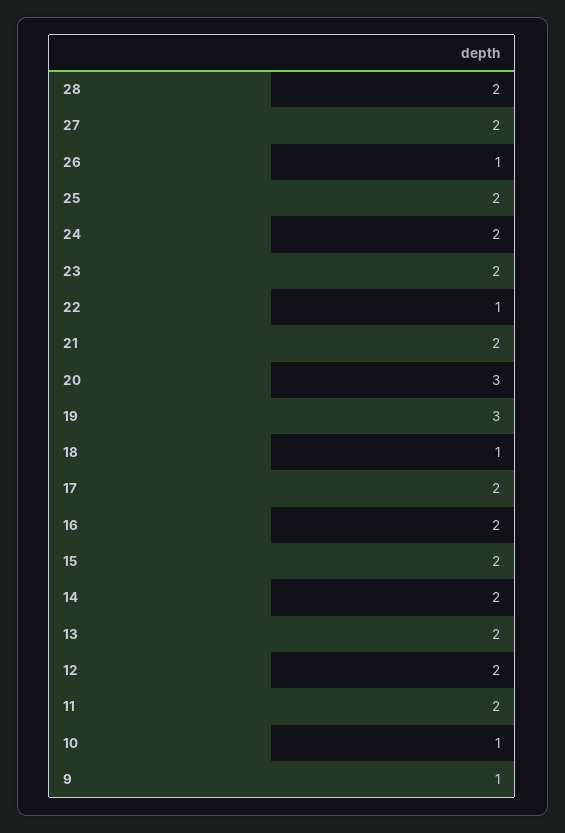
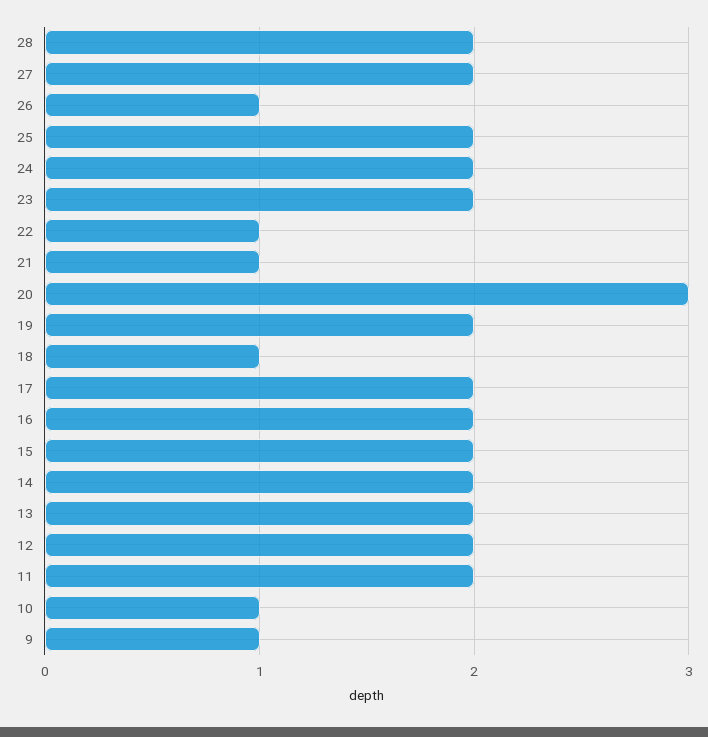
21: 2 -> 1
19: 3 -> 2

